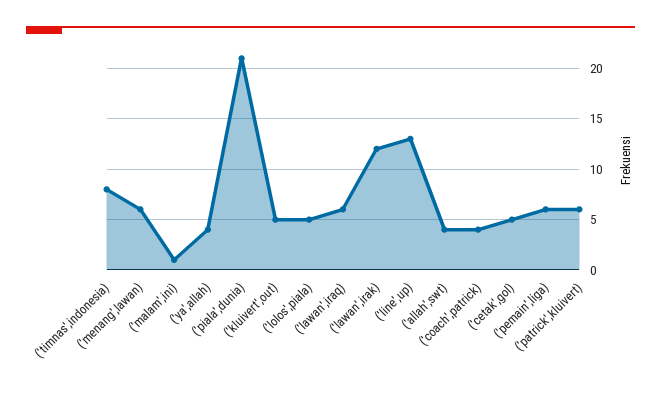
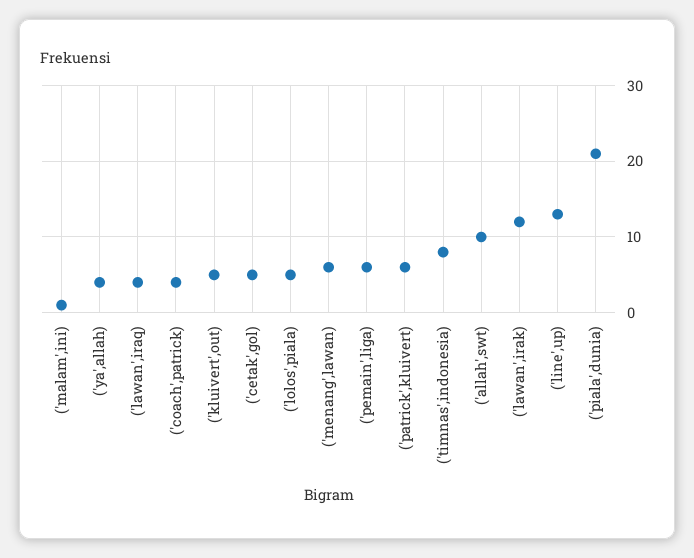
('lawan',iraq): 6 -> 4
('allah',swt): 4 -> 10

